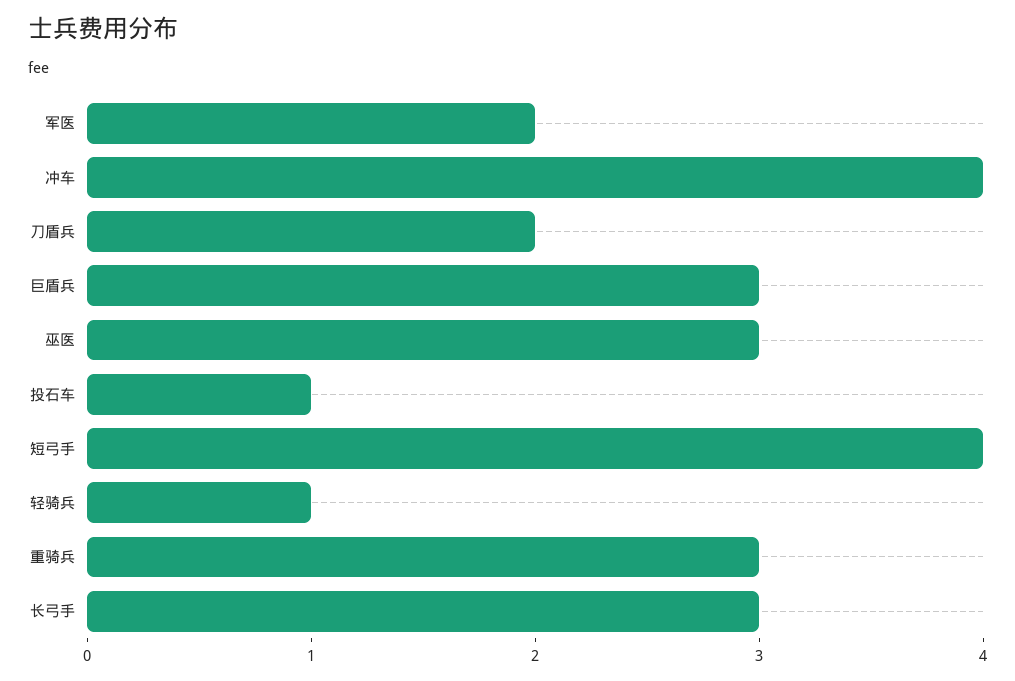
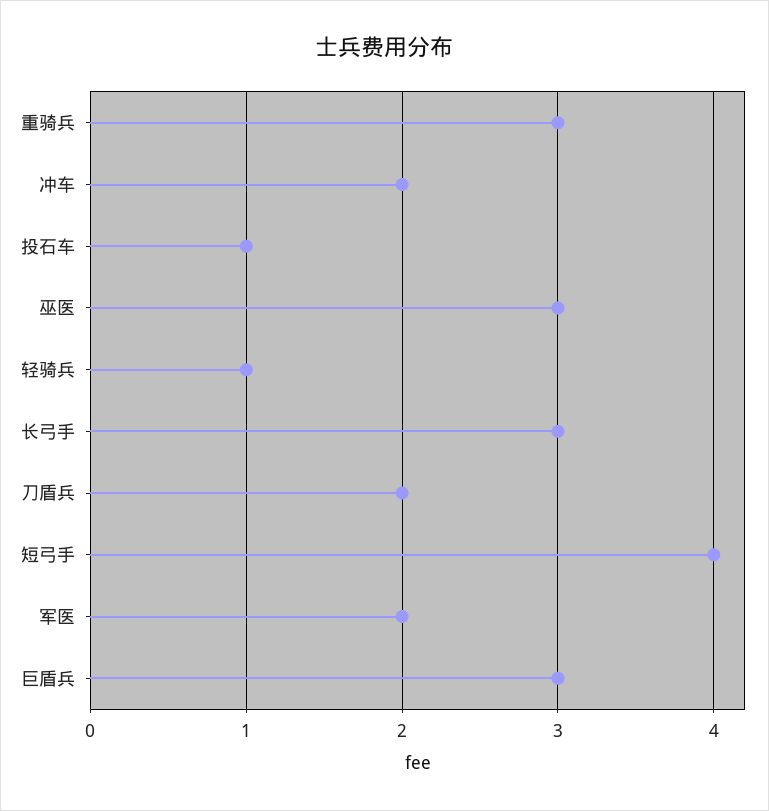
冲车: 4 -> 2

